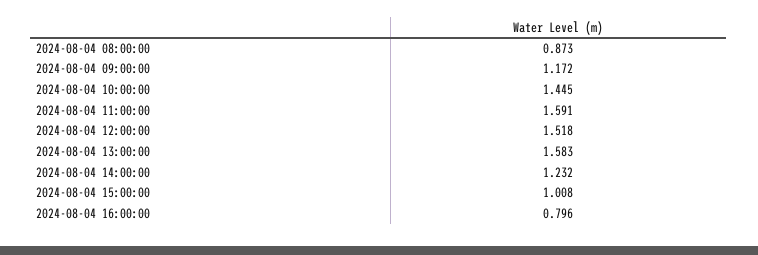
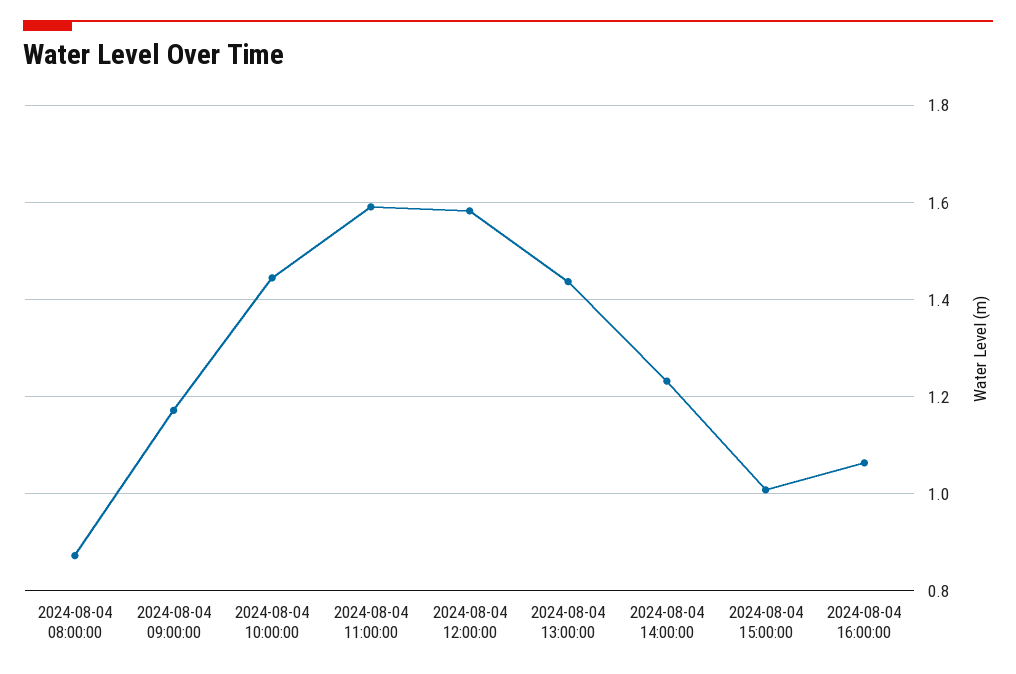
2024-08-04 12:00:00: 1.518 -> 1.58
2024-08-04 13:00:00: 1.583 -> 1.44
2024-08-04 16:00:00: 0.796 -> 1.06

